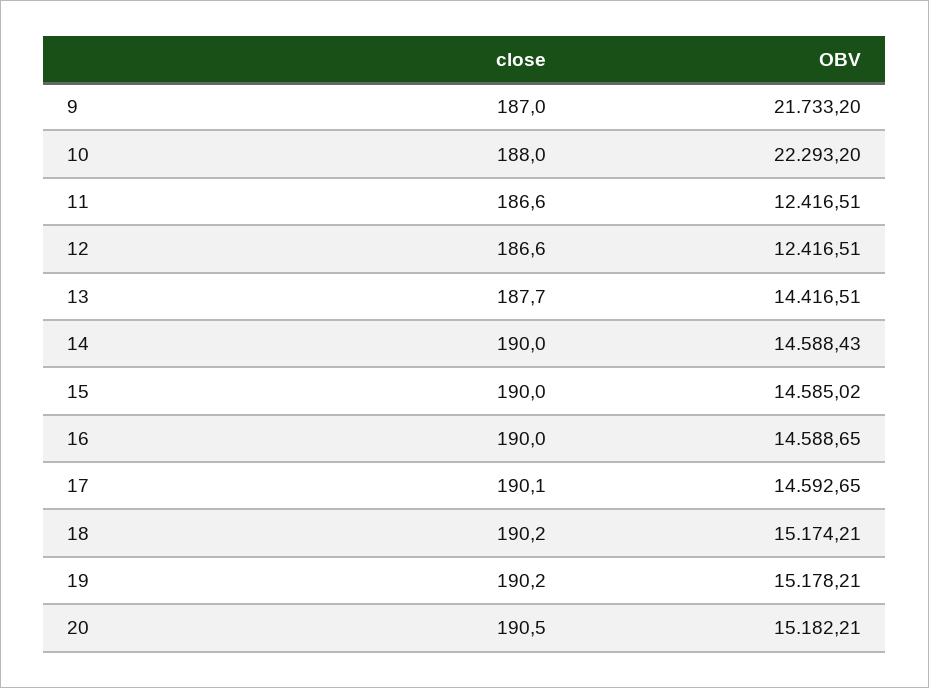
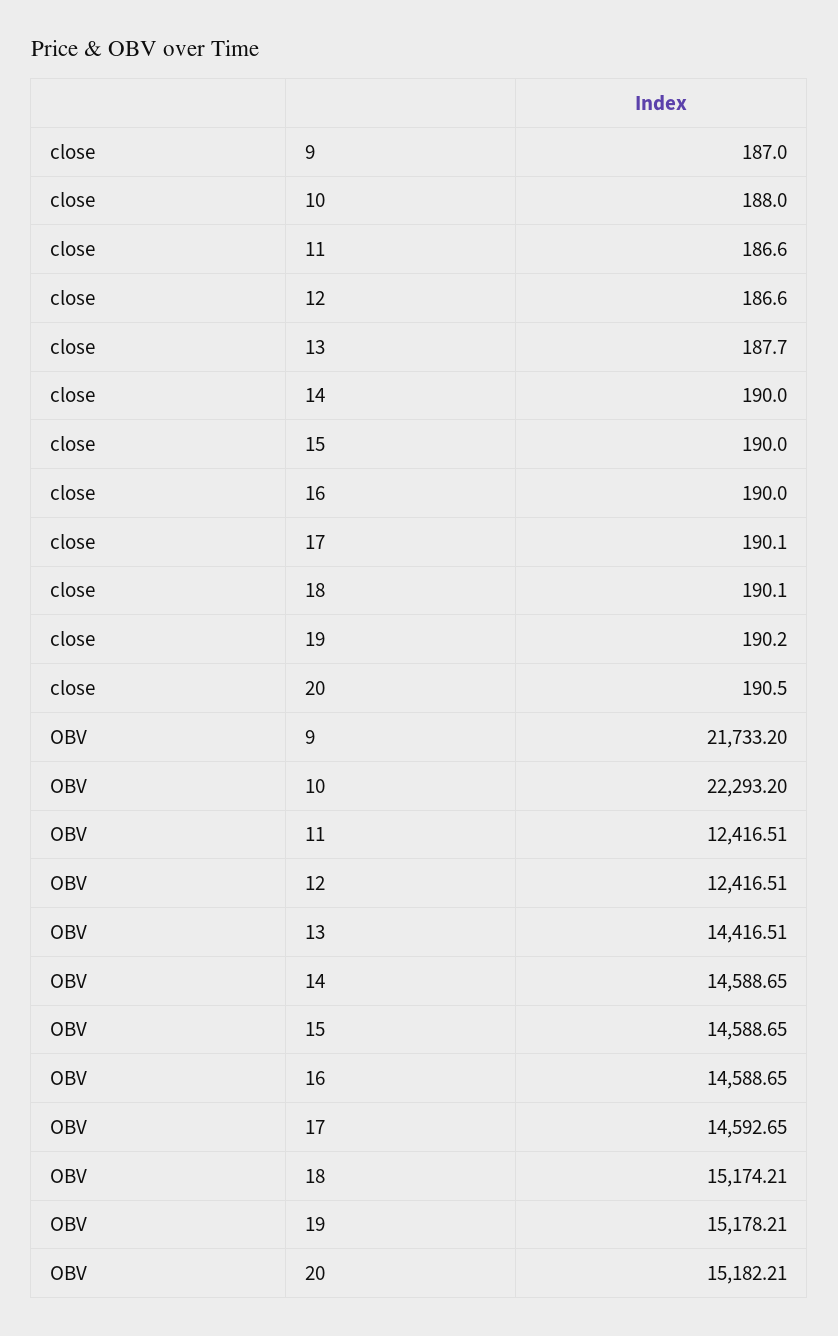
OBV, 14: 14588.43 -> 14588.65
OBV, 15: 14585.02 -> 14588.65
close, 18: 190.2 -> 190.1

